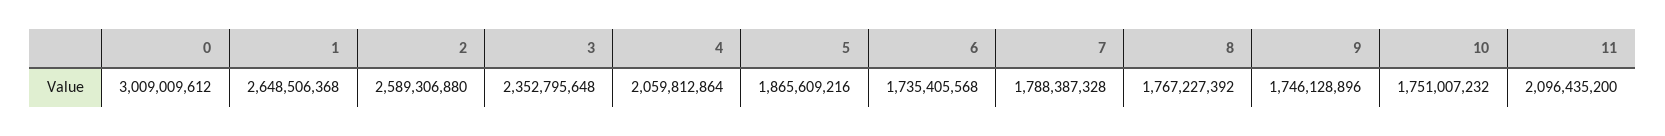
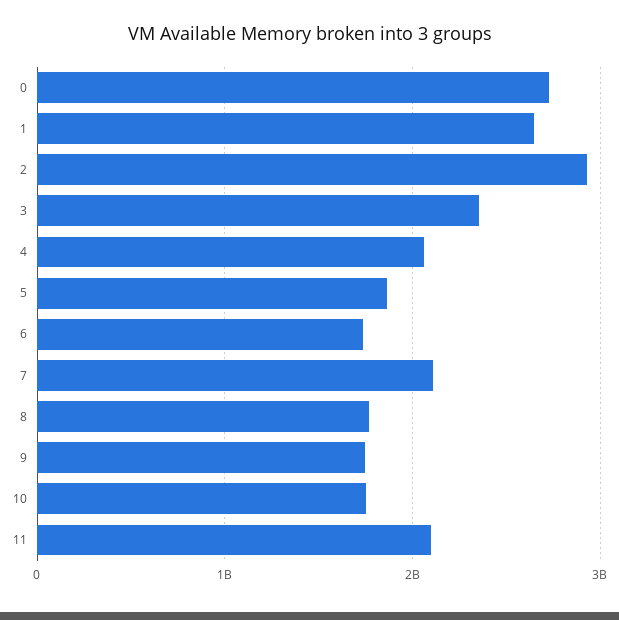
0: 3009009612 -> 2700000000
2: 2589306880 -> 2900000000
7: 1788387328 -> 2100000000

